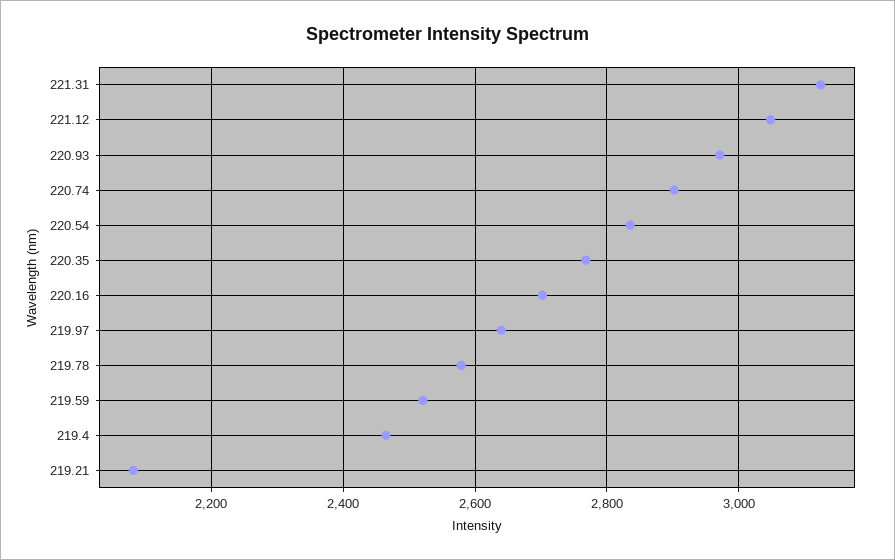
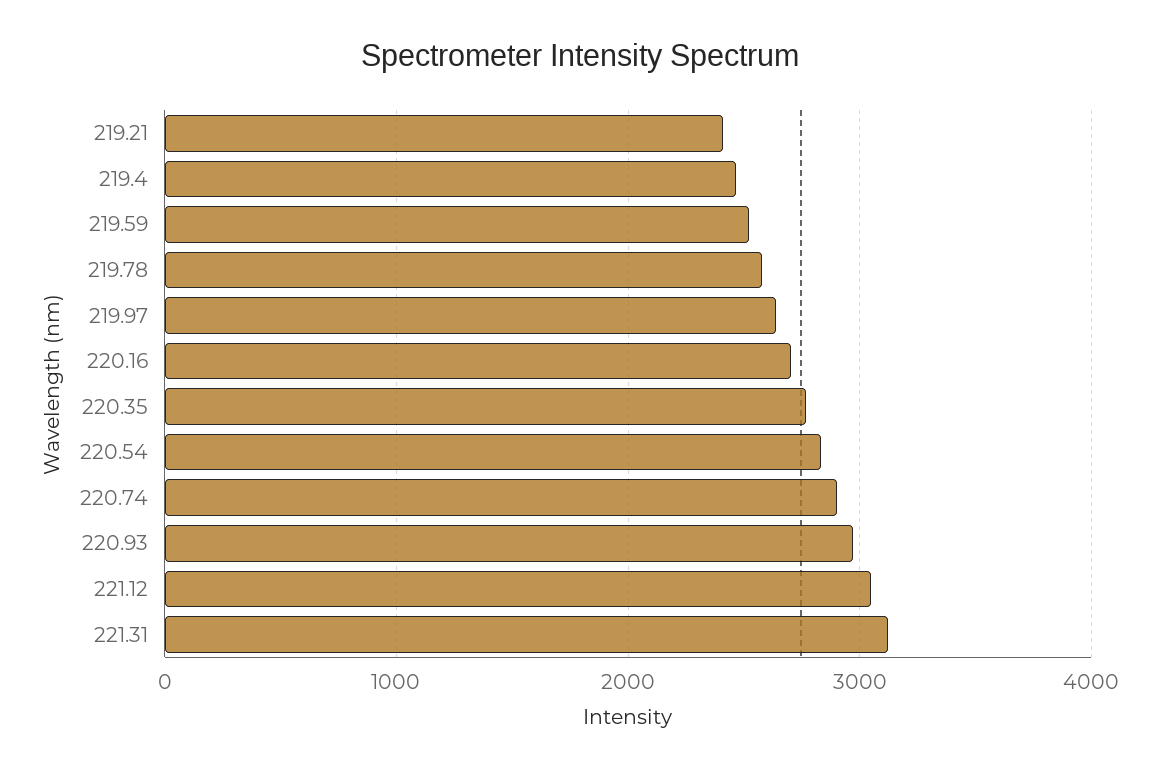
219.21: 2080 -> 2400

